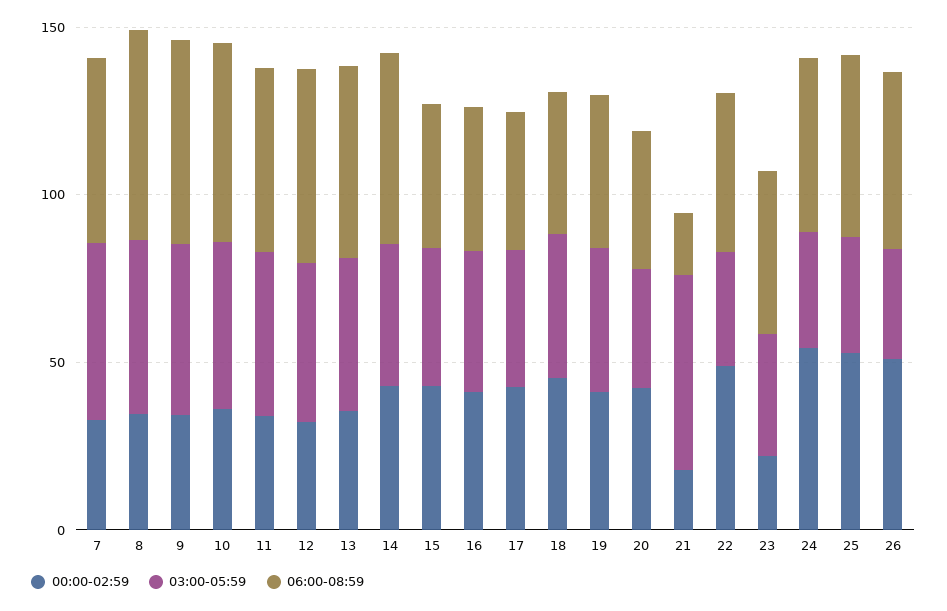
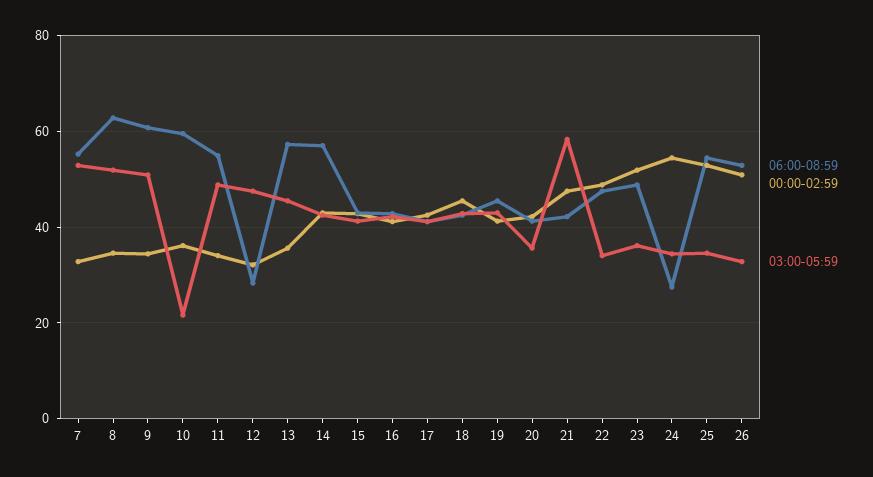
03:00-05:59, 10: 50 -> 22
06:00-08:59, 12: 60 -> 28
00:00-02:59, 21: 20 -> 48
06:00-08:59, 21: 20 -> 42
00:00-02:59, 23: 20 -> 52
06:00-08:59, 24: 50 -> 28

